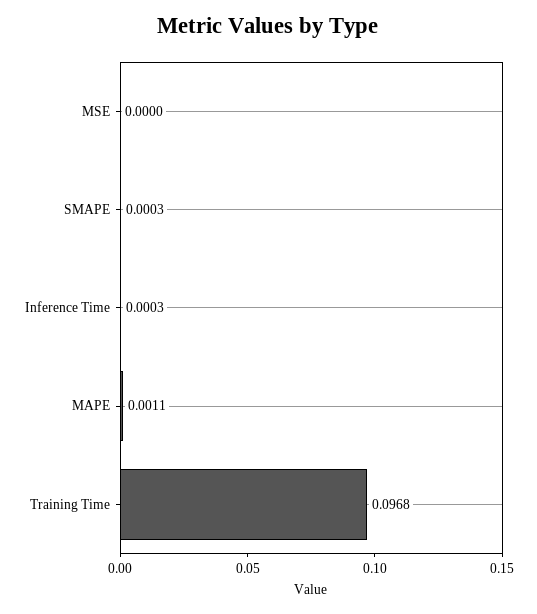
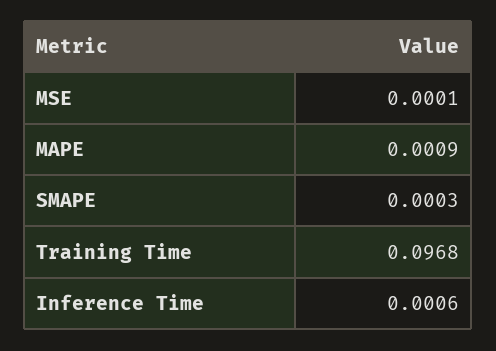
MSE: 0 -> 0.0001
Inference Time: 0.0003 -> 0.0006
MAPE: 0.0011 -> 0.0009

